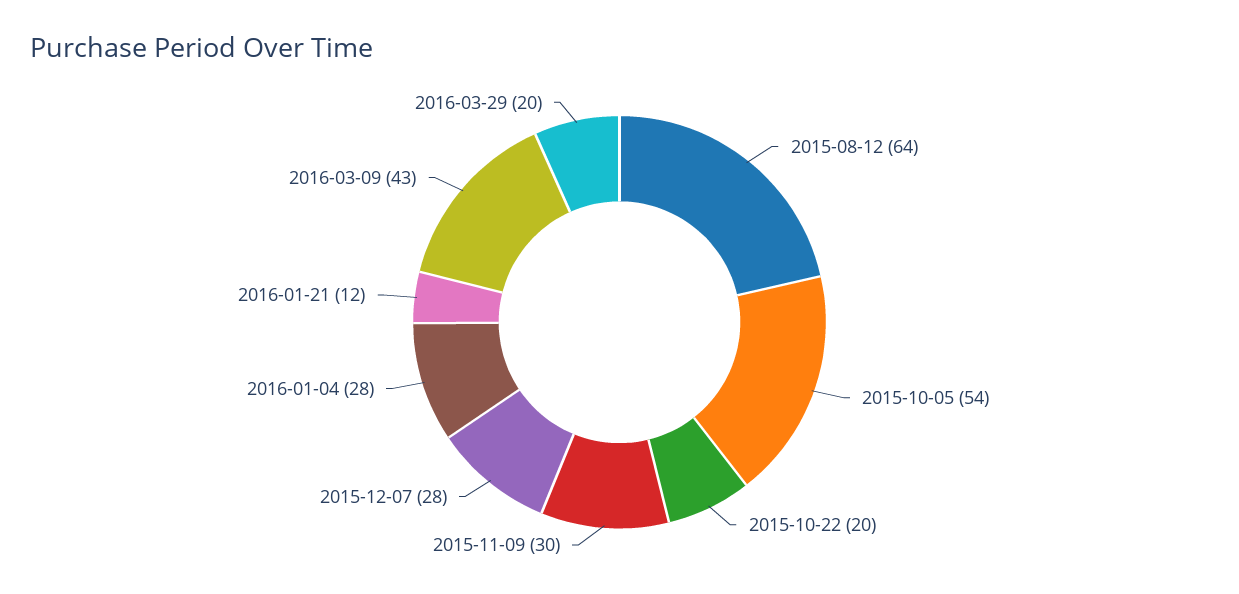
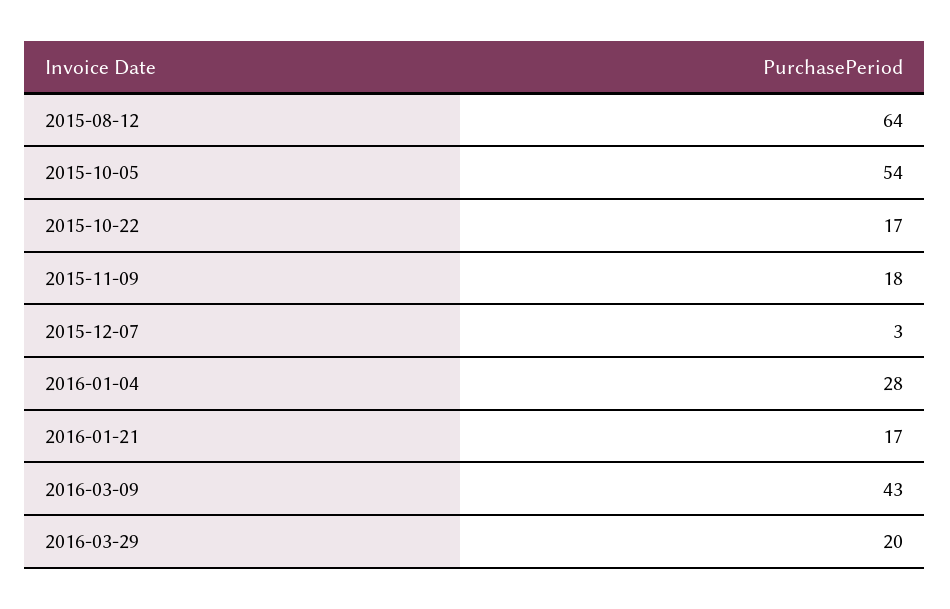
2015-10-22: 20 -> 17
2015-11-09: 30 -> 18
2015-12-07: 28 -> 3
2016-01-21: 12 -> 17

